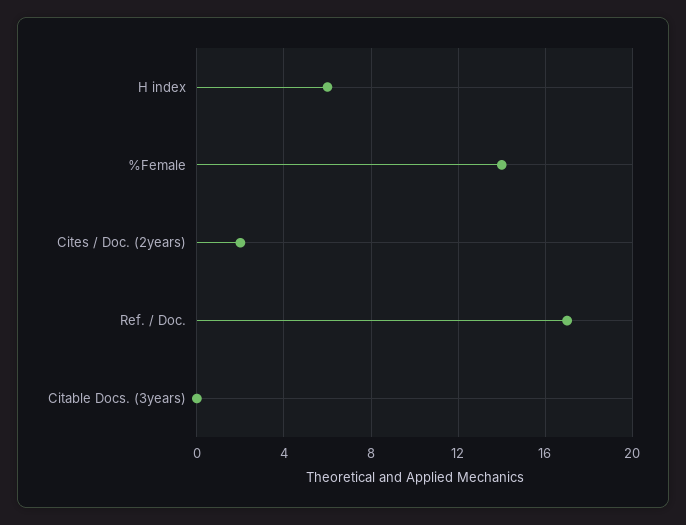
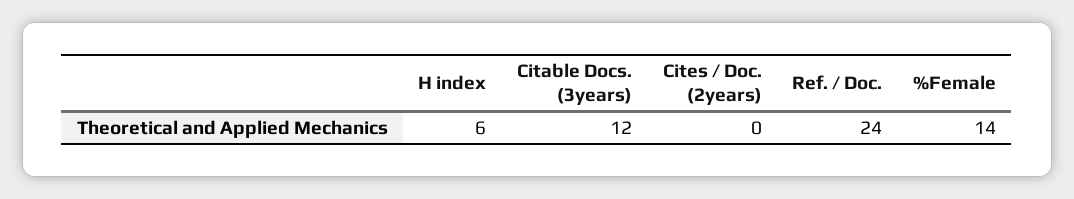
Cites / Doc. (2years): 2 -> 0
Ref. / Doc.: 17 -> 24
Citable Docs. (3years): 0 -> 12

